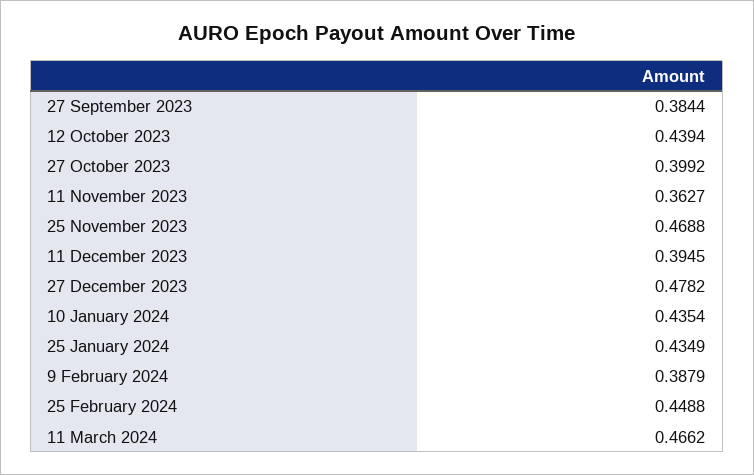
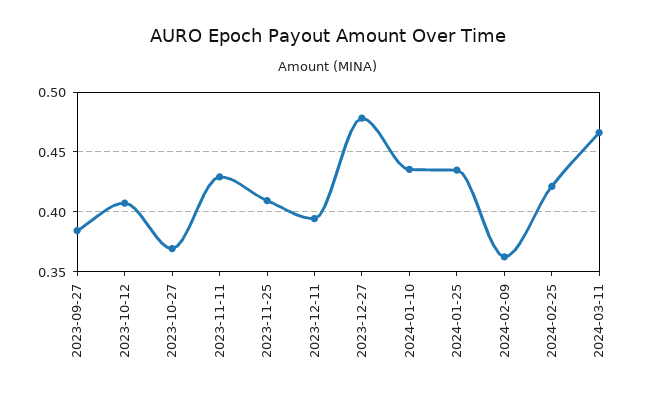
12 October 2023: 0.4394 -> 0.41
27 October 2023: 0.3992 -> 0.37
11 November 2023: 0.3627 -> 0.43
25 November 2023: 0.4688 -> 0.41
9 February 2024: 0.3879 -> 0.36
25 February 2024: 0.4488 -> 0.42

